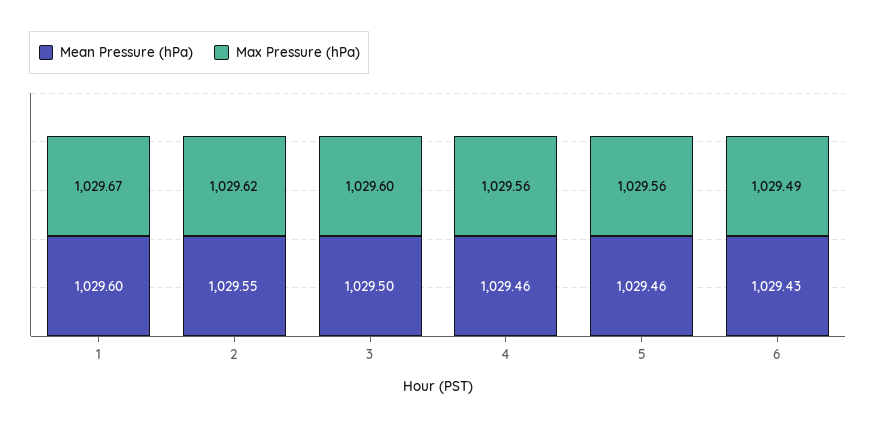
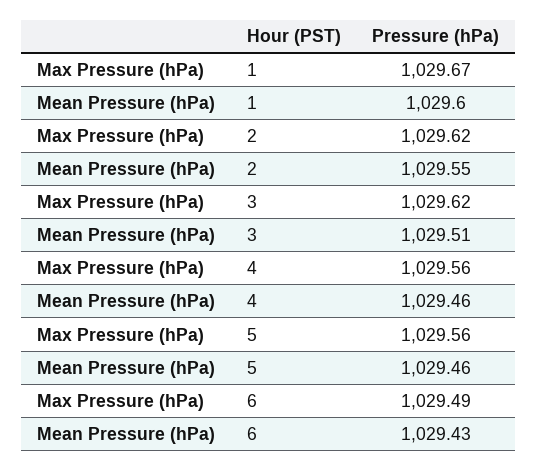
Mean Pressure (hPa), 3: 1029.5 -> 1029.51
Max Pressure (hPa), 3: 1029.6 -> 1029.62

